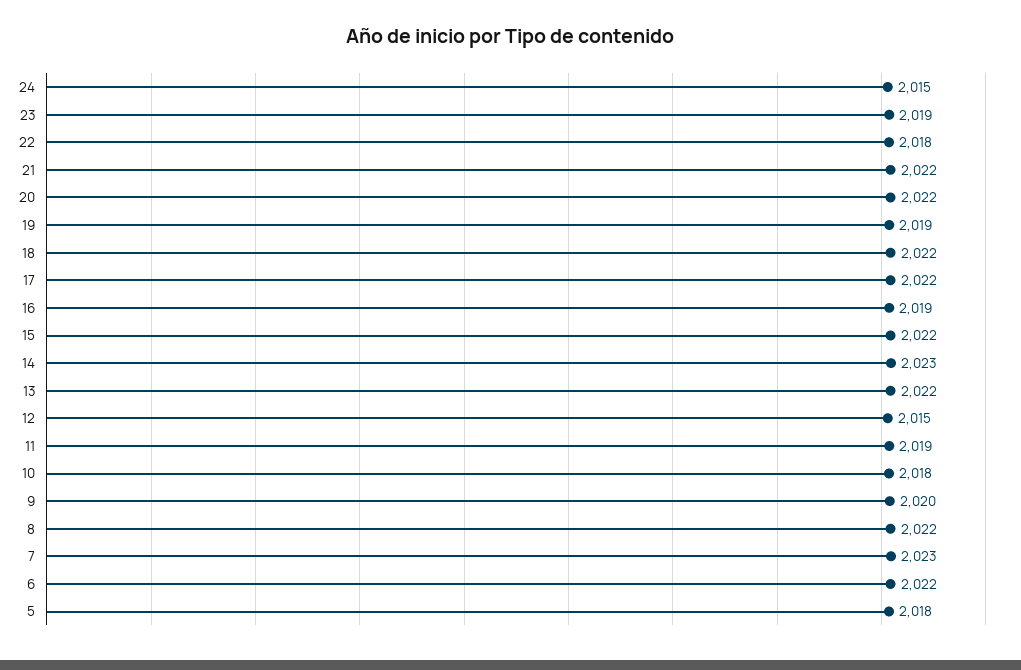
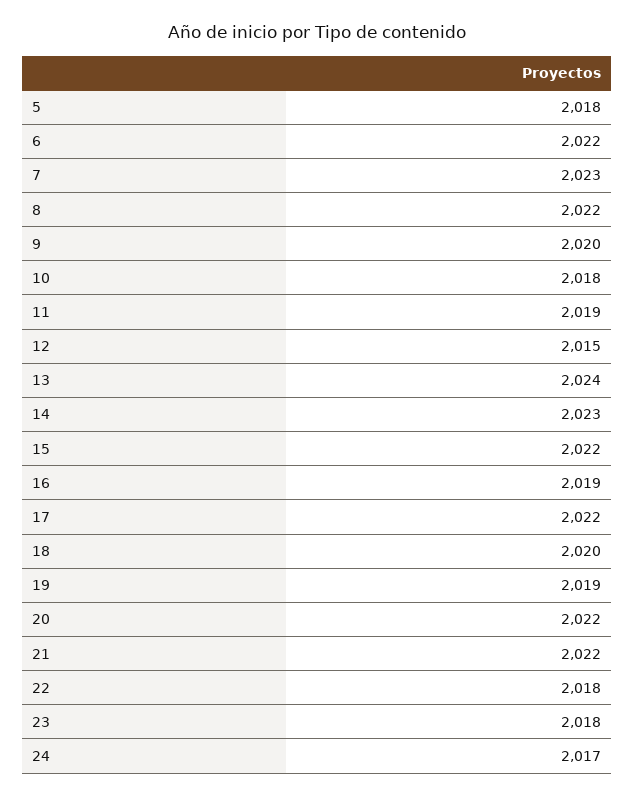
24: 2015 -> 2017
23: 2019 -> 2018
18: 2022 -> 2020
13: 2022 -> 2024

